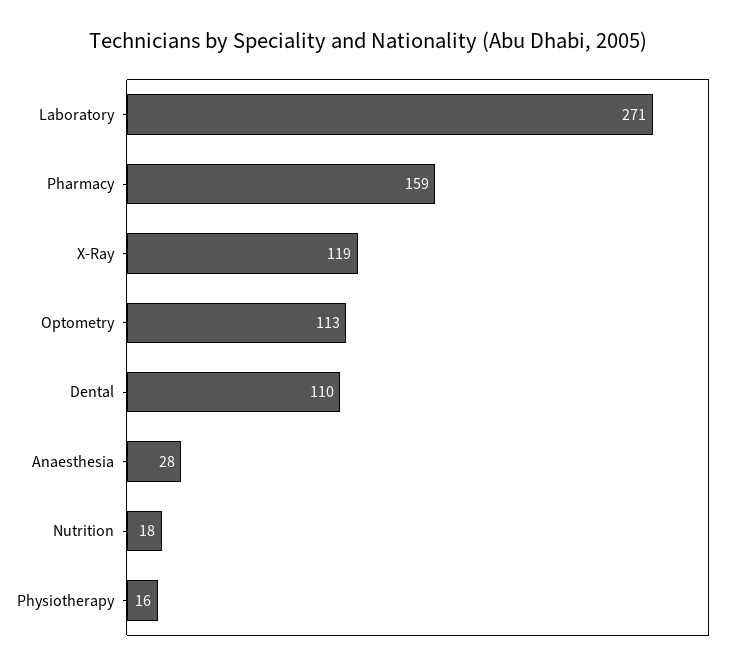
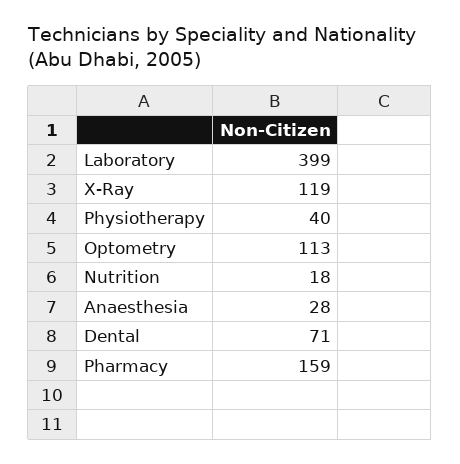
Laboratory: 271 -> 399
Dental: 110 -> 71
Physiotherapy: 16 -> 40

